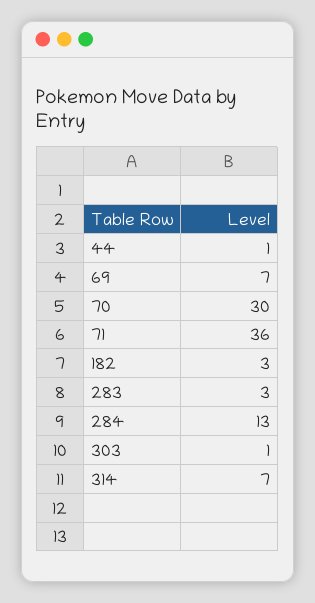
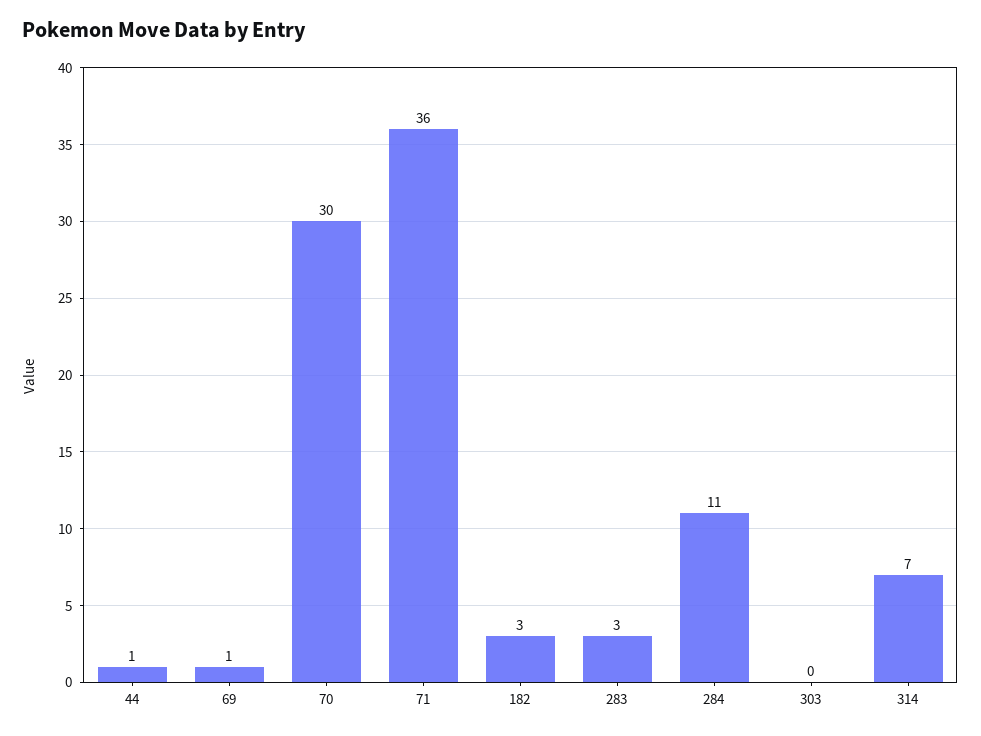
69: 7 -> 1
284: 13 -> 11
303: 1 -> 0

